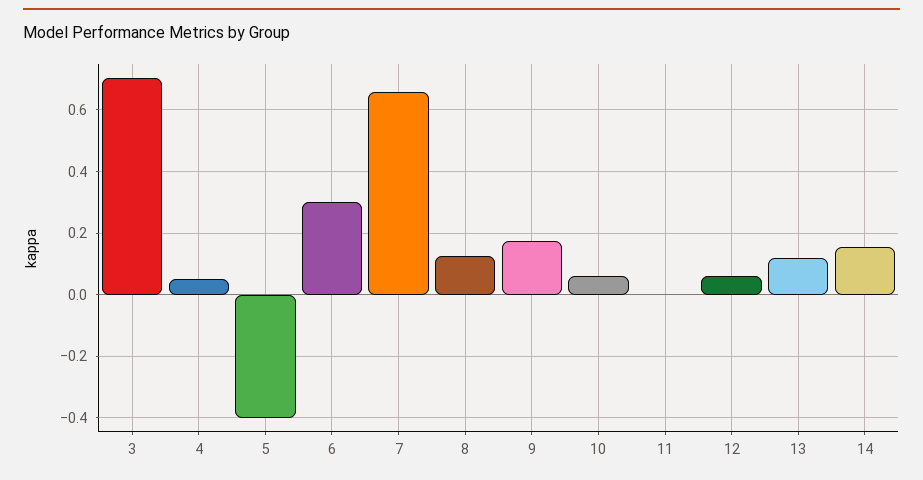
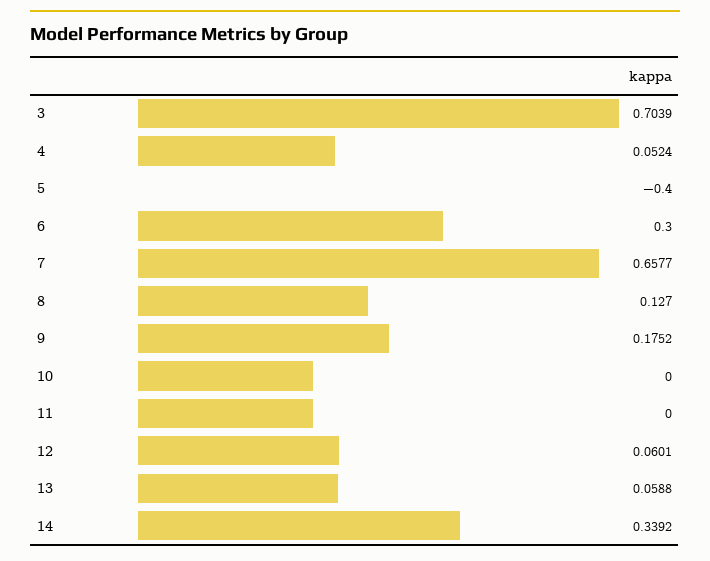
10: 0.06 -> 0
13: 0.12 -> 0.0588
14: 0.16 -> 0.3392

